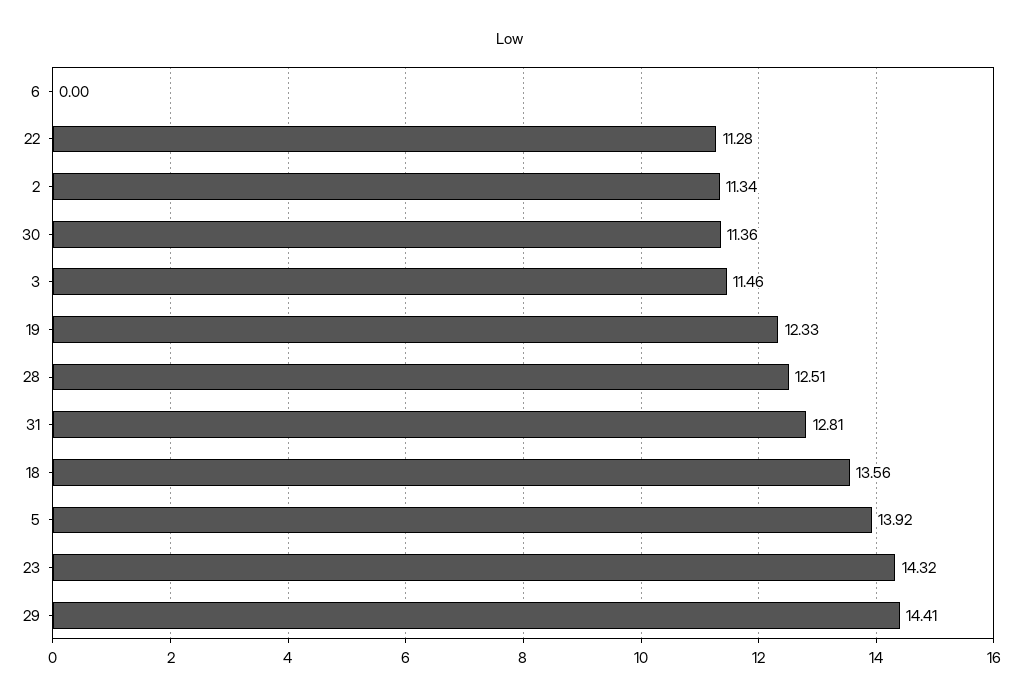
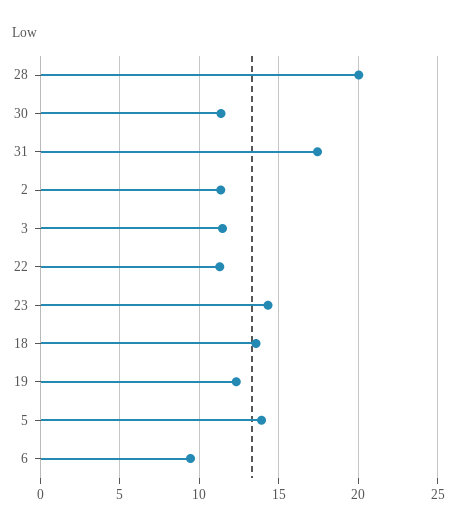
6: 0 -> 9.5
28: 12.51 -> 20
31: 12.81 -> 17.5
29: 14.41 -> none

